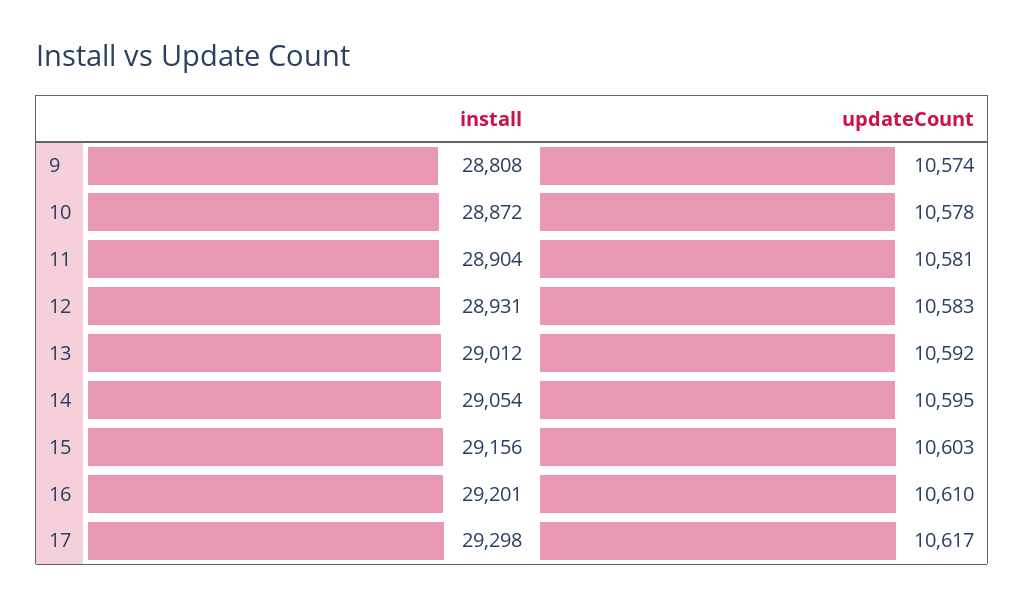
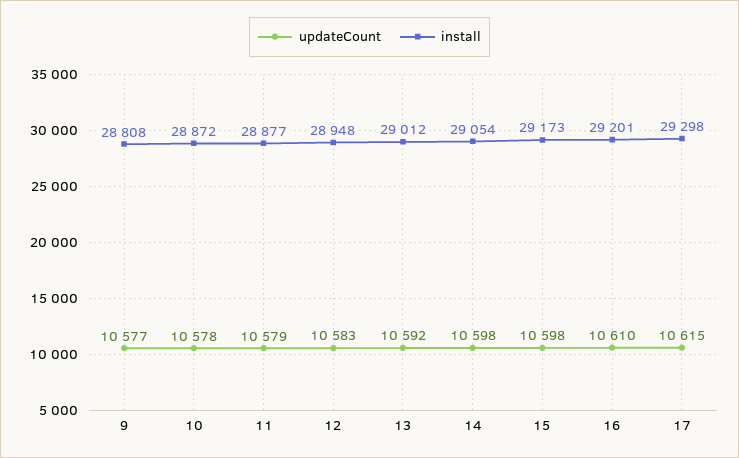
updateCount, 9: 10574 -> 10577
install, 11: 28904 -> 28877
updateCount, 11: 10581 -> 10579
install, 12: 28931 -> 28948
updateCount, 14: 10595 -> 10598
install, 15: 29156 -> 29173
updateCount, 15: 10603 -> 10598
updateCount, 17: 10617 -> 10615

